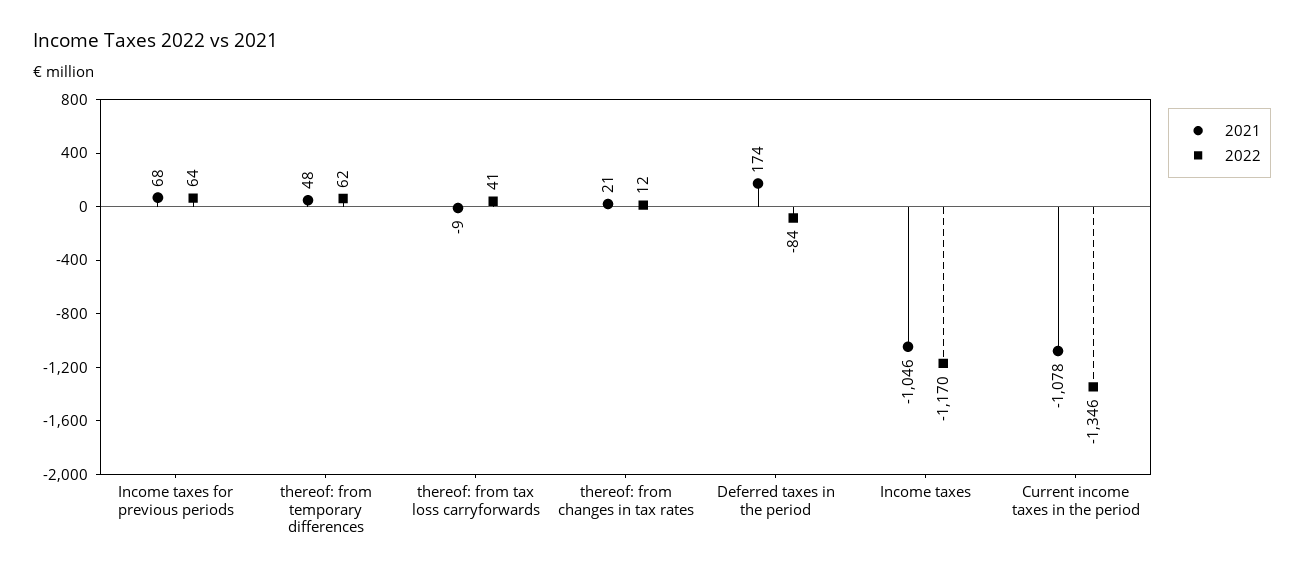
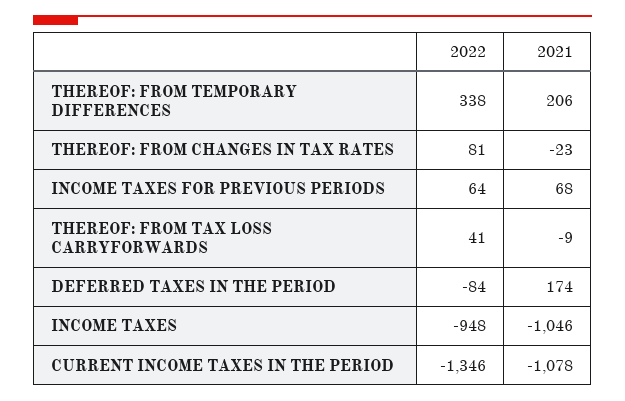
2021, thereof: from temporary differences: 48 -> 206
2022, thereof: from temporary differences: 62 -> 338
2021, thereof: from changes in tax rates: 21 -> -23
2022, thereof: from changes in tax rates: 12 -> 81
2022, Income taxes: -1170 -> -948

